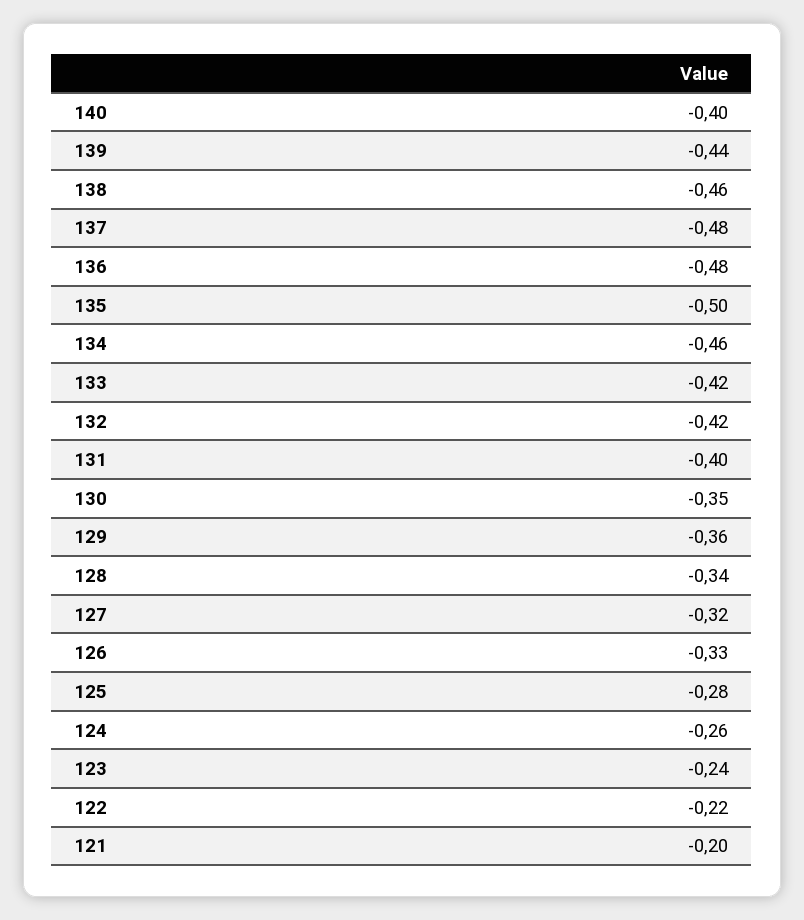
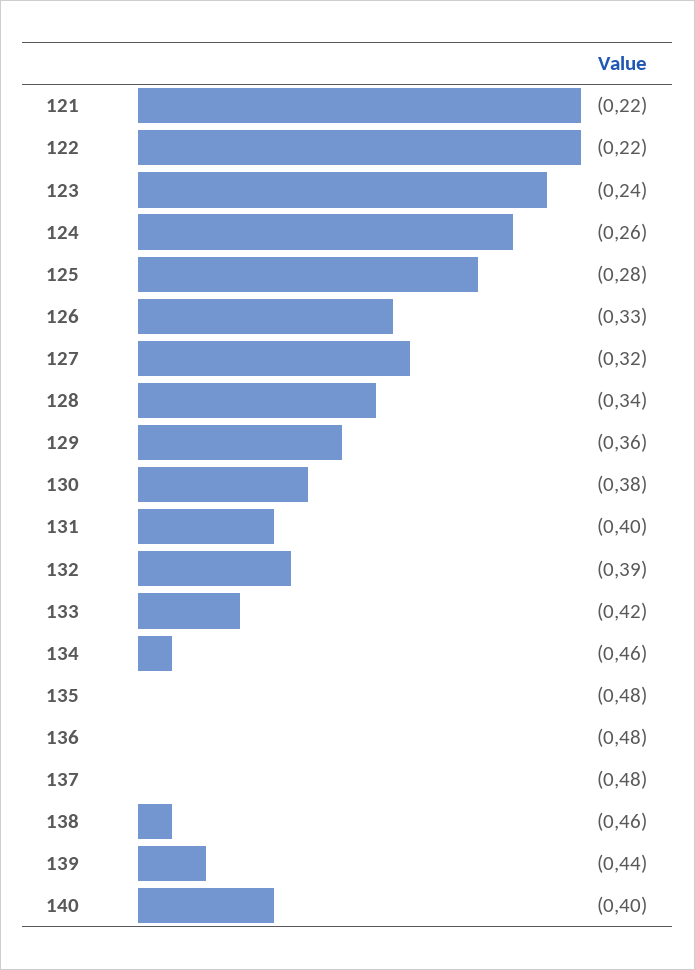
135: -0.5 -> -0.48
132: -0.42 -> -0.39
130: -0.35 -> -0.38
121: -0.2 -> -0.22

